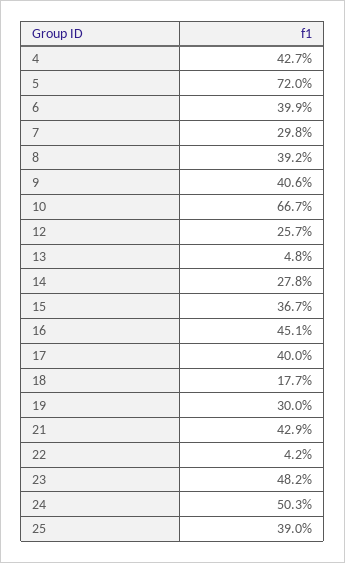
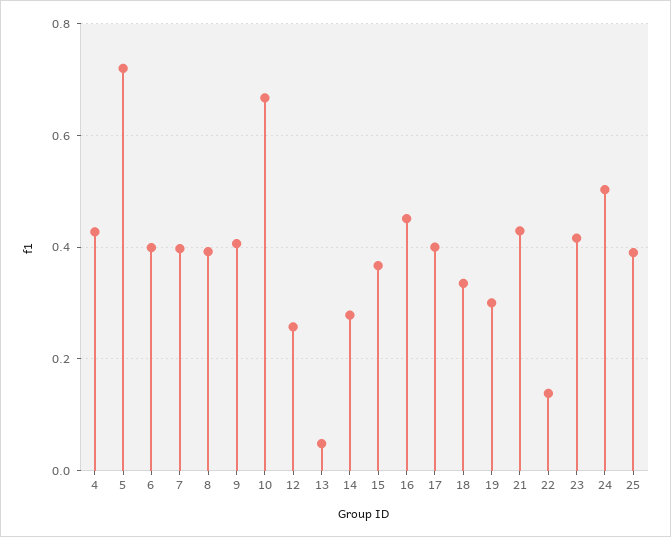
7: 0.298 -> 0.4
18: 0.177 -> 0.34
22: 0.042 -> 0.14
23: 0.482 -> 0.42

